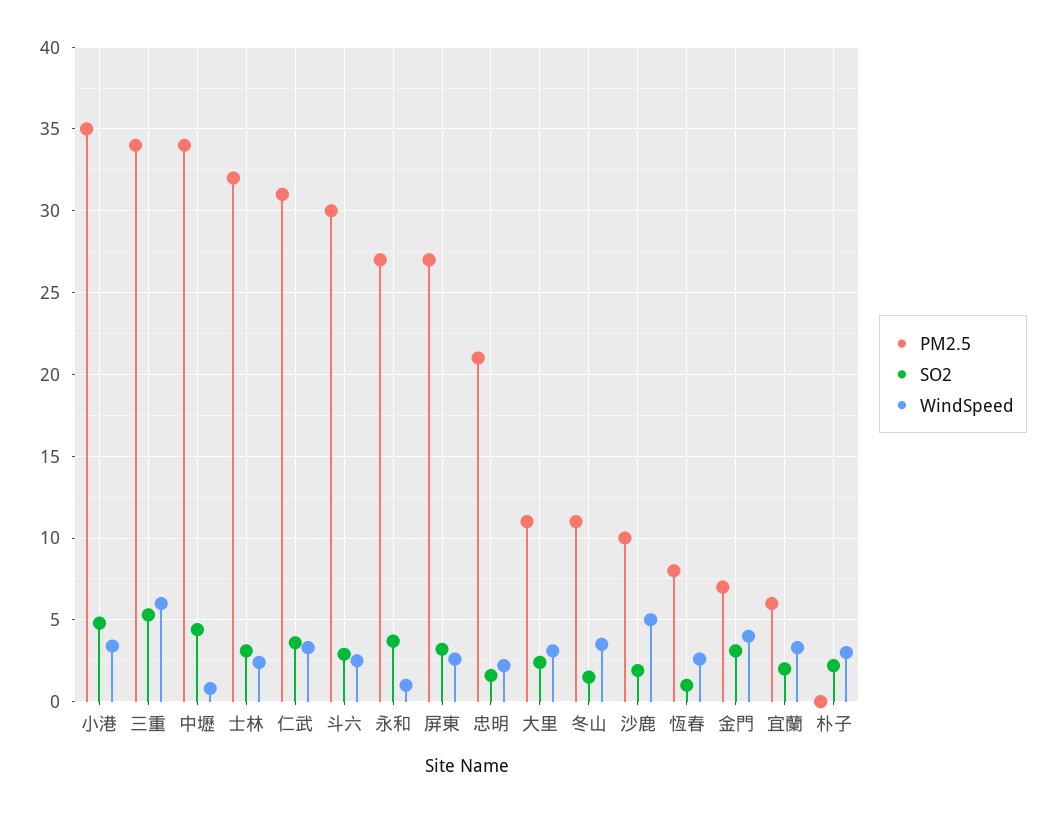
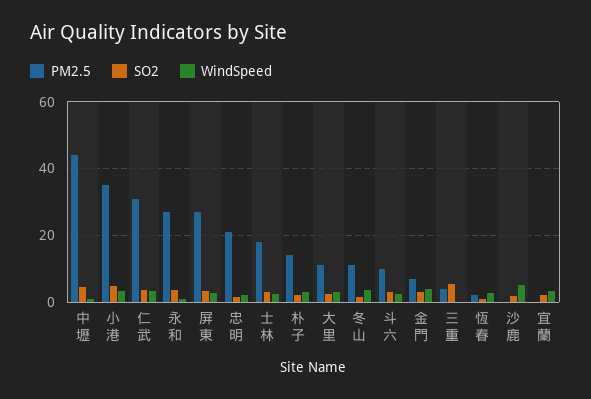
PM2.5, 三重: 34 -> 4
WindSpeed, 三重: 6 -> 0
PM2.5, 中壢: 34 -> 44
PM2.5, 士林: 32 -> 18
PM2.5, 斗六: 30 -> 10
PM2.5, 沙鹿: 10 -> 0
PM2.5, 恆春: 8 -> 2
PM2.5, 宜蘭: 6 -> 0
PM2.5, 朴子: 0 -> 14

